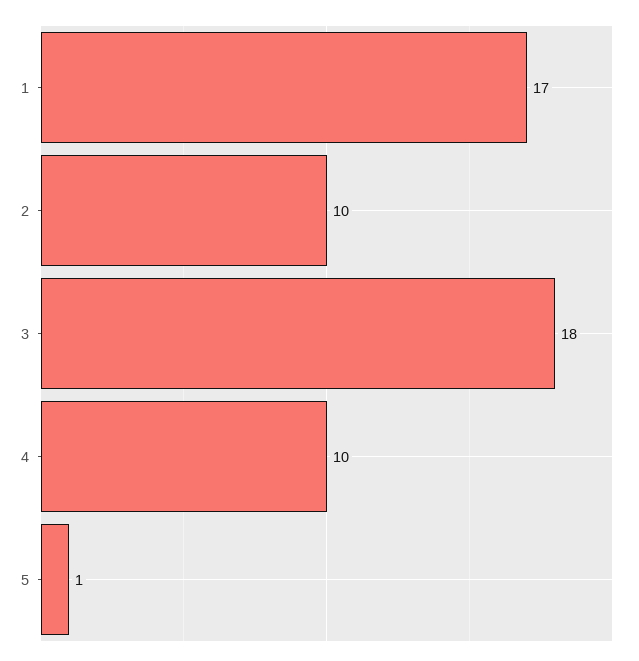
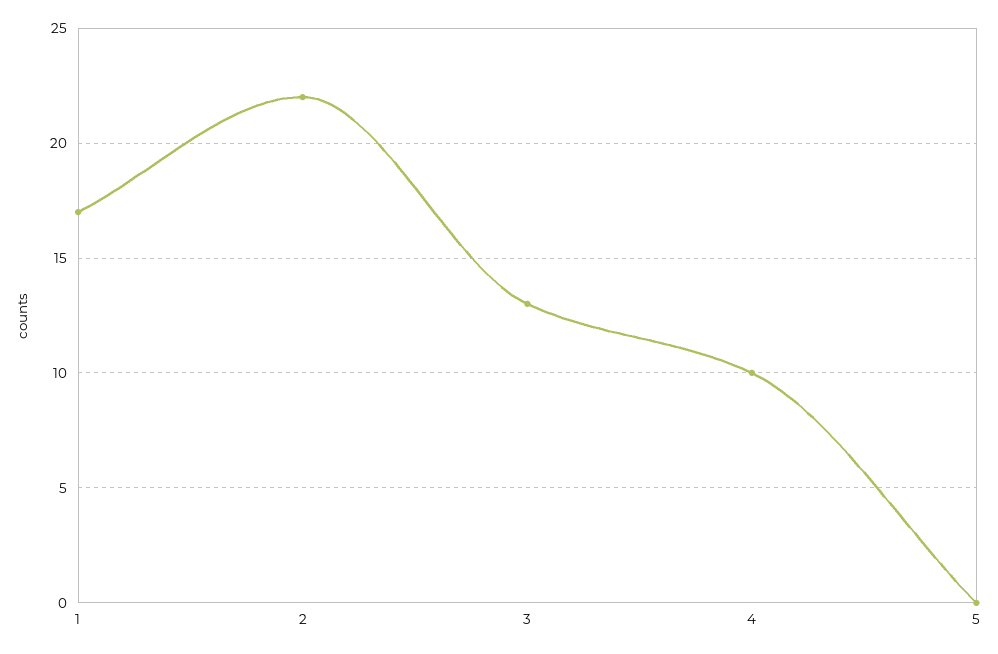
2: 10 -> 22
3: 18 -> 13
5: 1 -> 0

